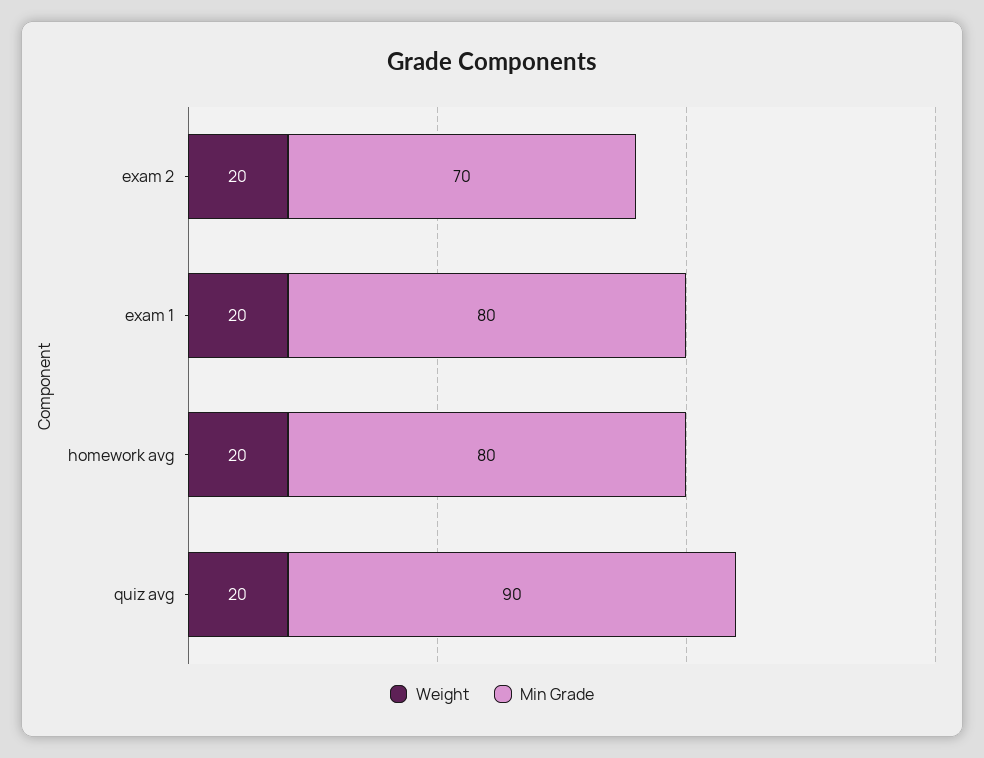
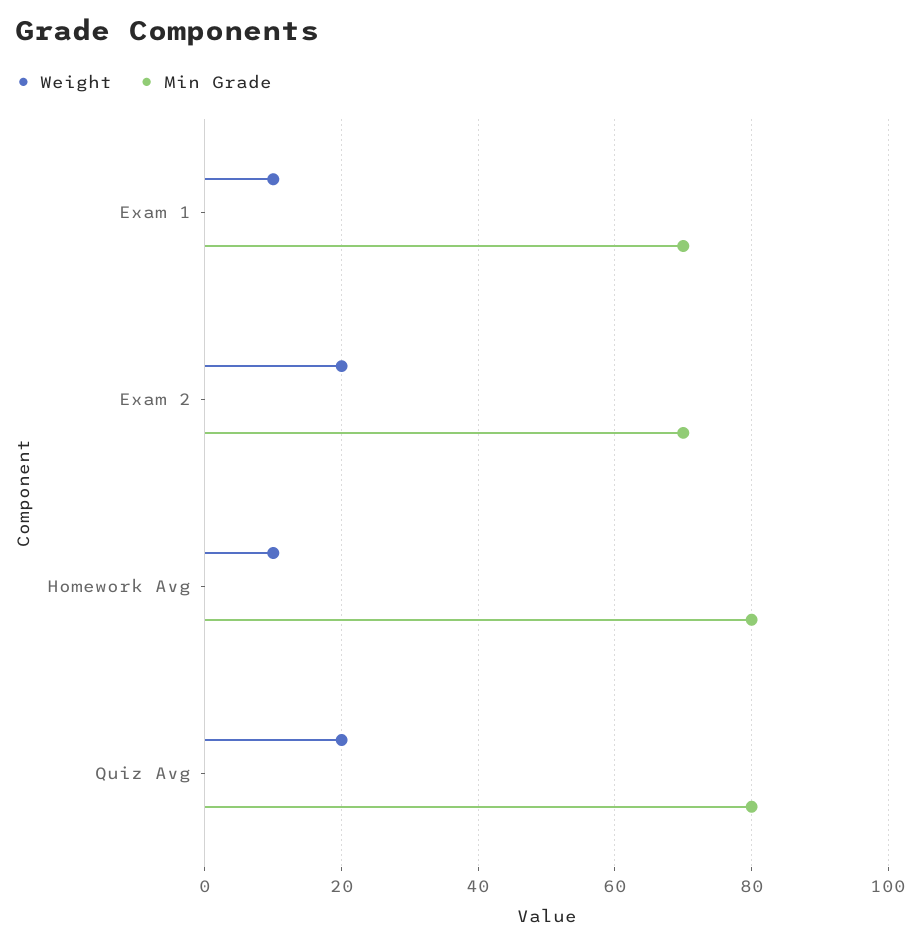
Weight, exam 1: 20 -> 10
Min Grade, exam 1: 80 -> 70
Weight, homework avg: 20 -> 10
Min Grade, quiz avg: 90 -> 80

